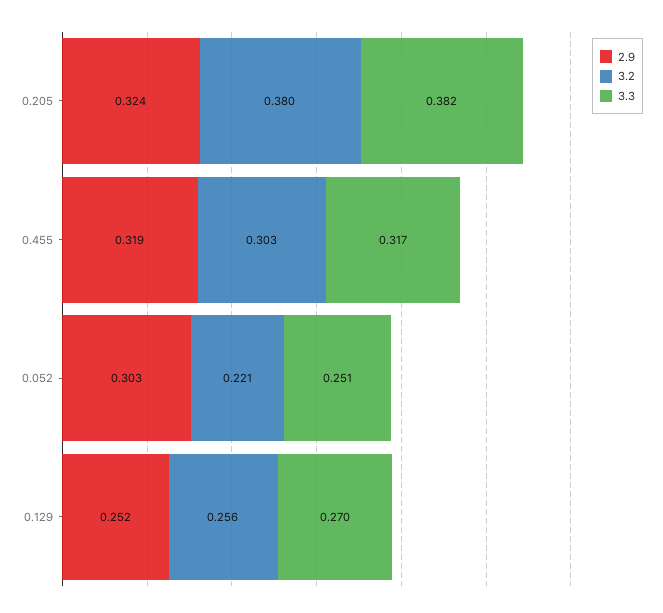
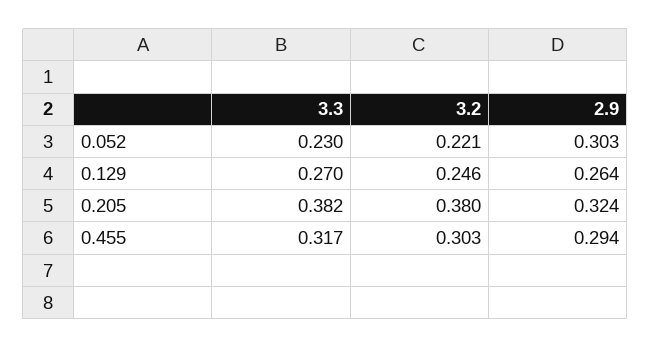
2.9, 0.455: 0.319 -> 0.294
3.3, 0.052: 0.251 -> 0.23
2.9, 0.129: 0.252 -> 0.264
3.2, 0.129: 0.256 -> 0.246

